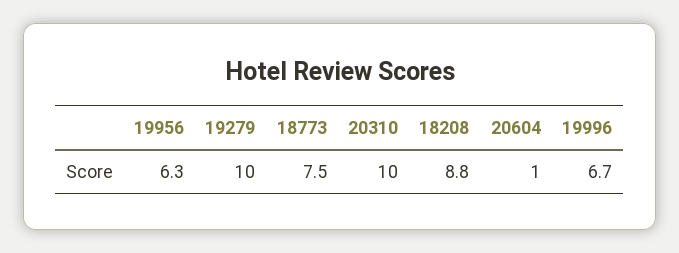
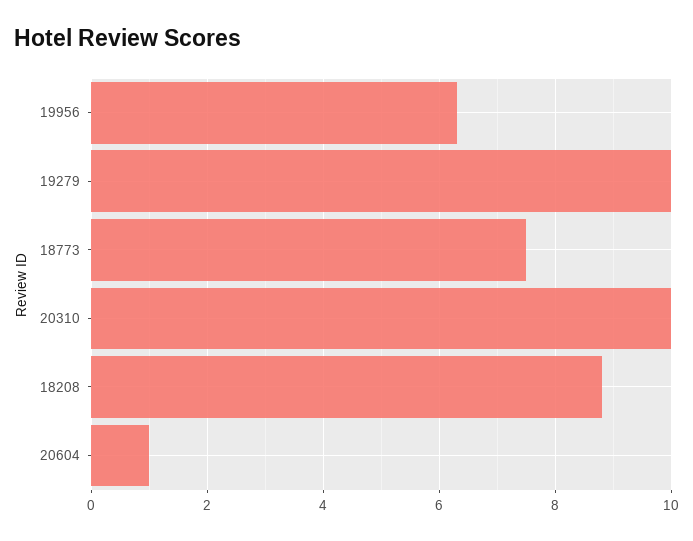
19996: 6.7 -> none

